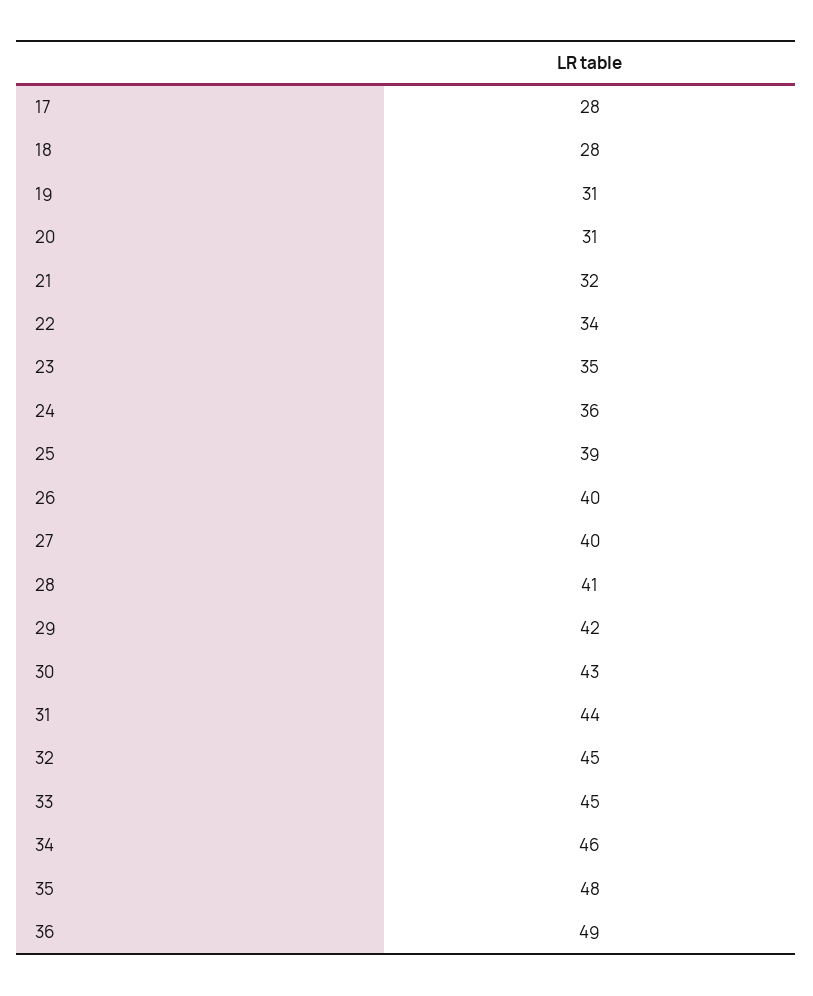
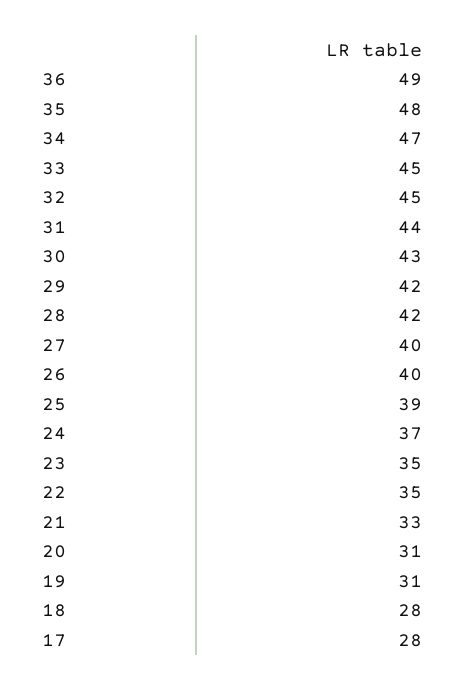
21: 32 -> 33
22: 34 -> 35
24: 36 -> 37
28: 41 -> 42
34: 46 -> 47

